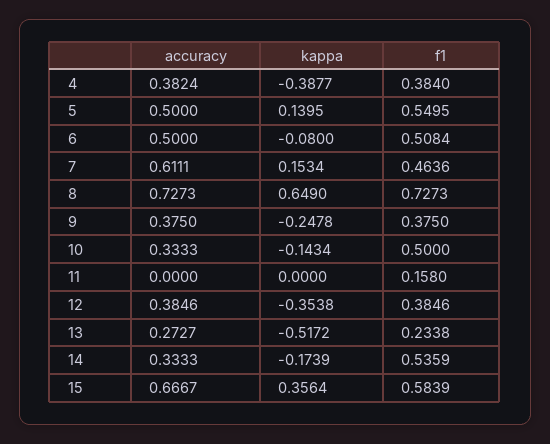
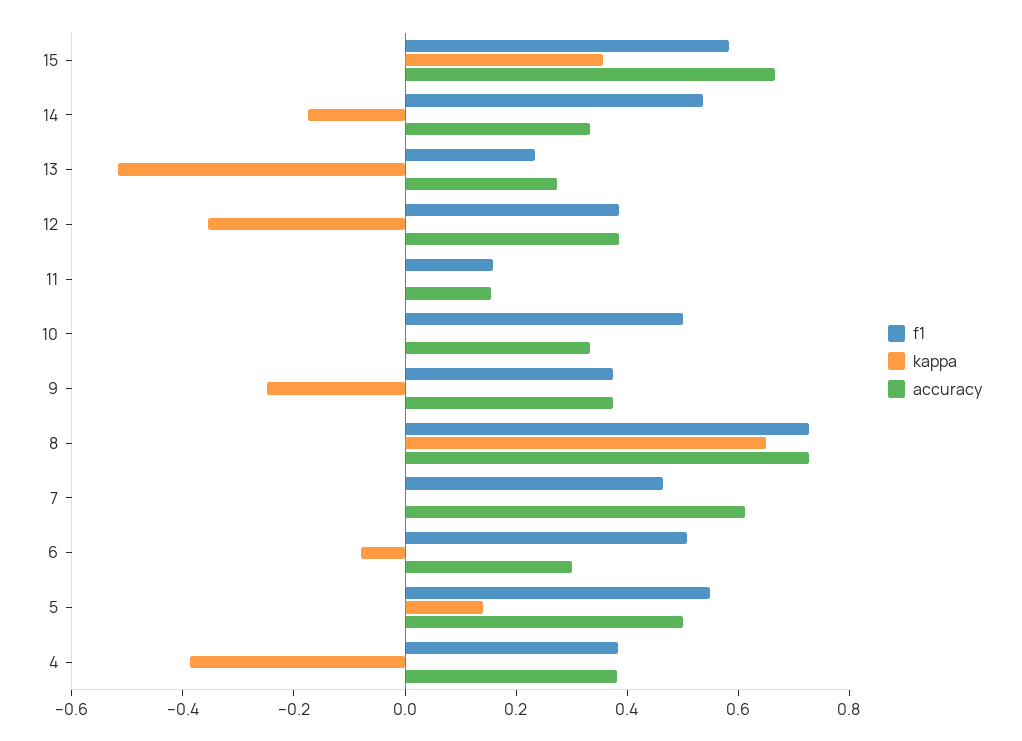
accuracy, 6: 0.5 -> 0.3
kappa, 7: 0.1534 -> 0
kappa, 10: -0.1434 -> 0
accuracy, 11: 0 -> 0.15

